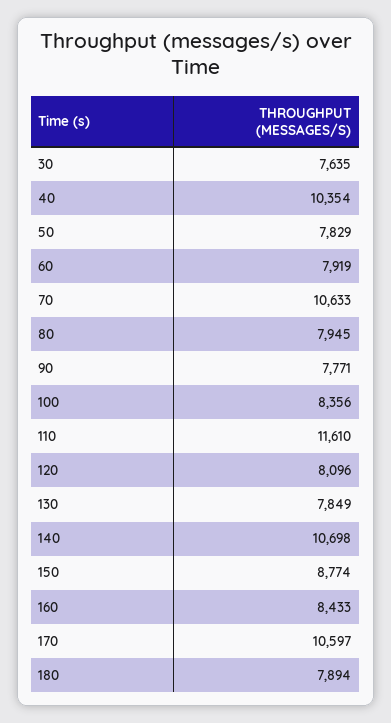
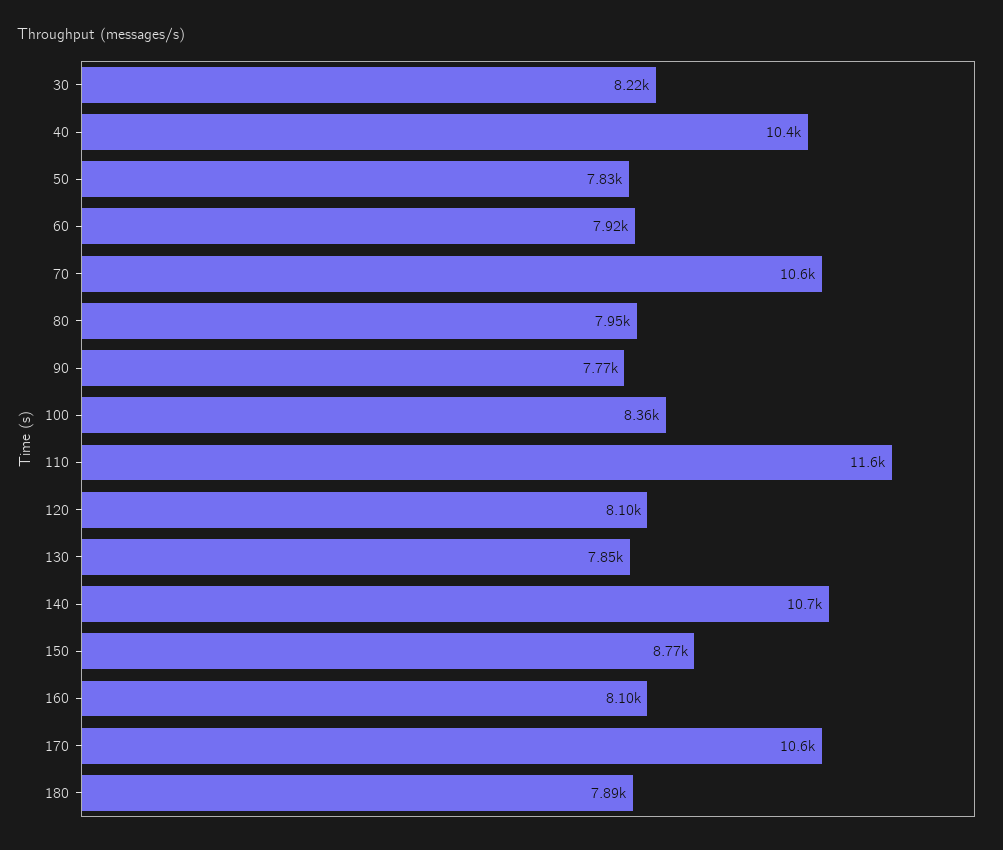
30: 7635 -> 8220
160: 8433 -> 8100

